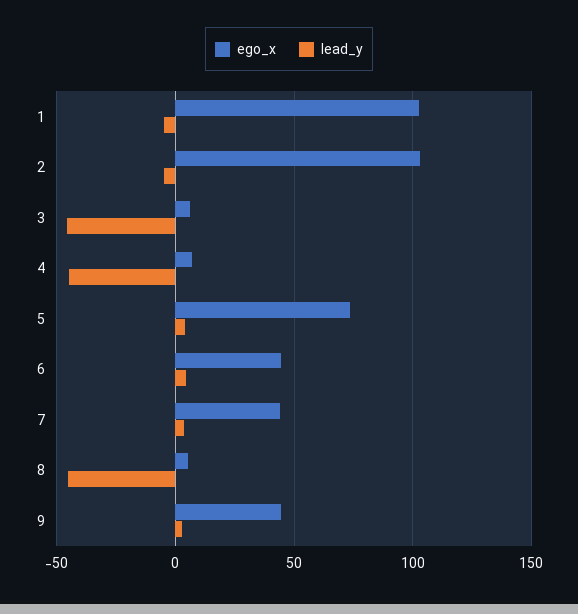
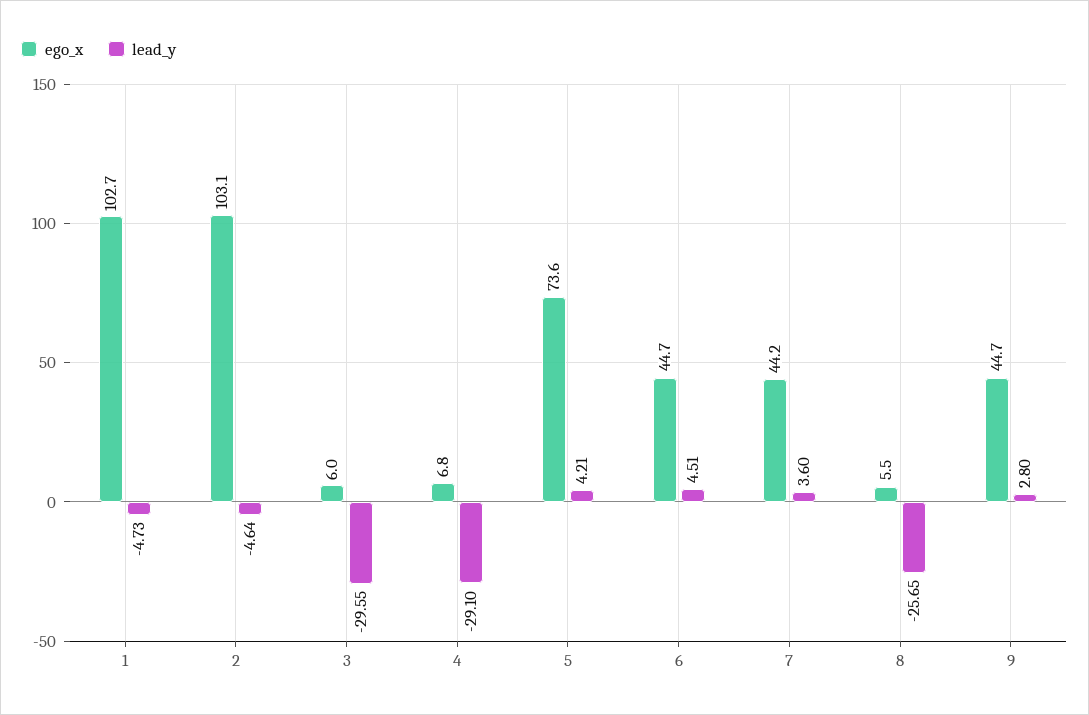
lead_y, 3: -45 -> -29.55
lead_y, 4: -45 -> -29.1
lead_y, 8: -45 -> -25.65

